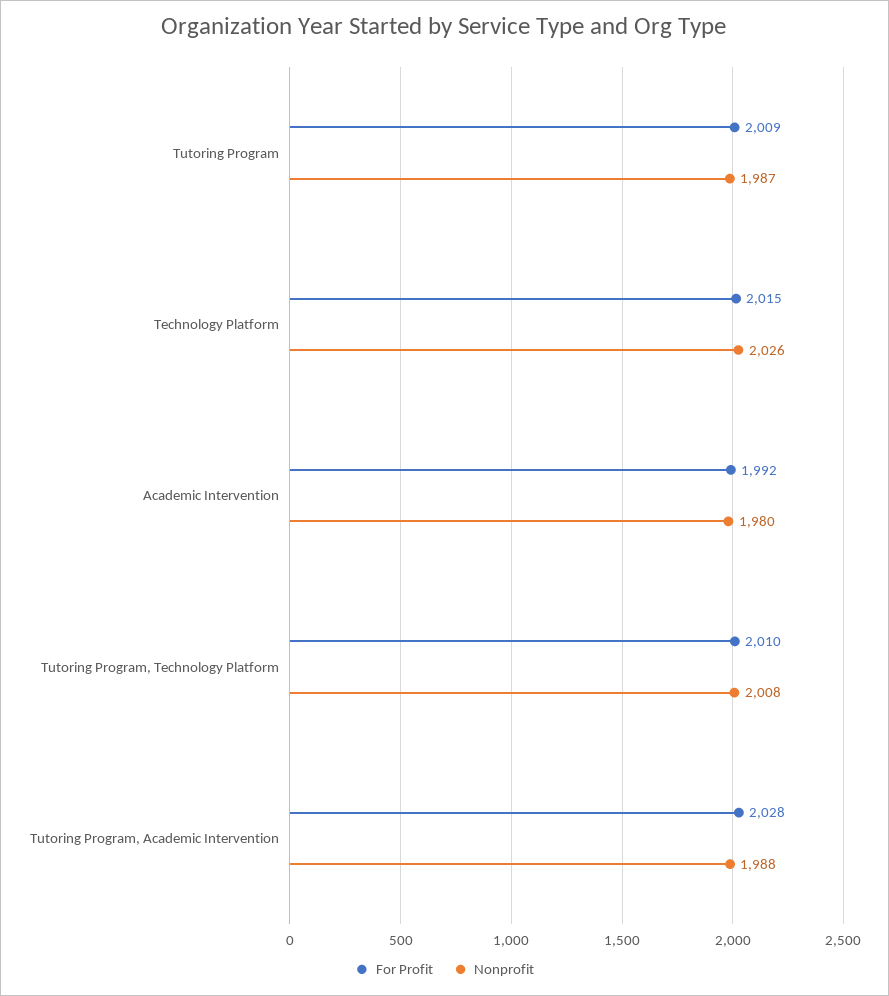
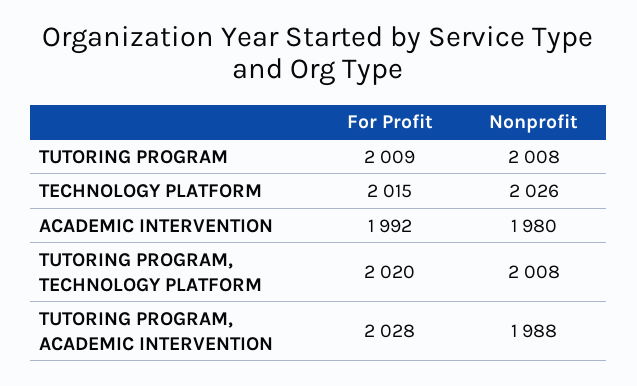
Nonprofit, Tutoring Program: 1987 -> 2008
For Profit, Tutoring Program, Technology Platform: 2010 -> 2020

